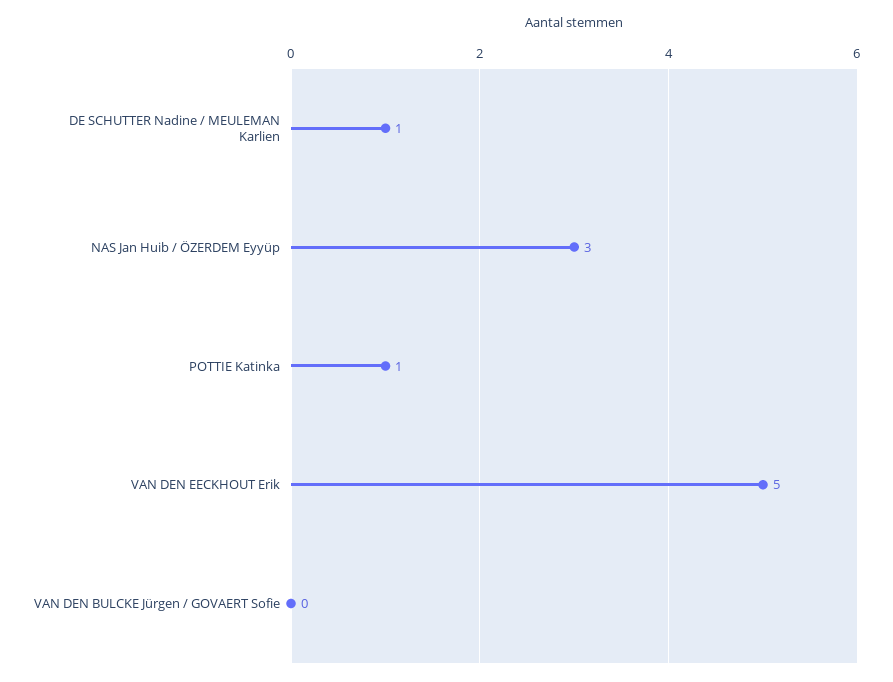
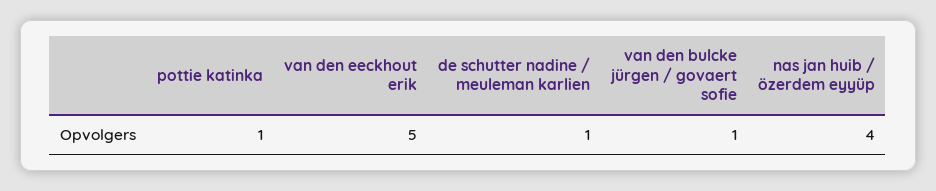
NAS Jan Huib / ÖZERDEM Eyyüp: 3 -> 4
VAN DEN BULCKE Jürgen / GOVAERT Sofie: 0 -> 1

